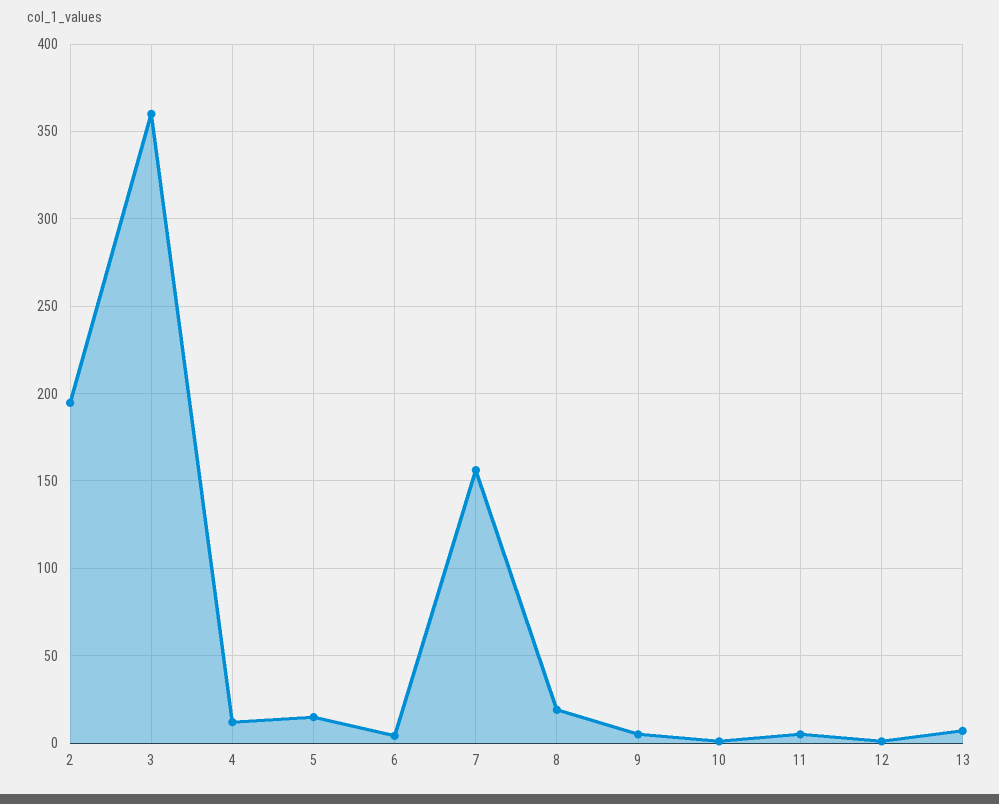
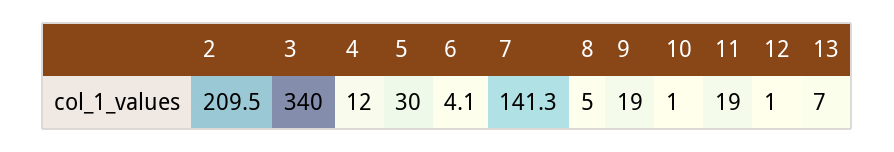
2: 195 -> 209.5
3: 360 -> 340
5: 15 -> 30
7: 155 -> 141.3
8: 20 -> 5
9: 5 -> 19
11: 5 -> 19

